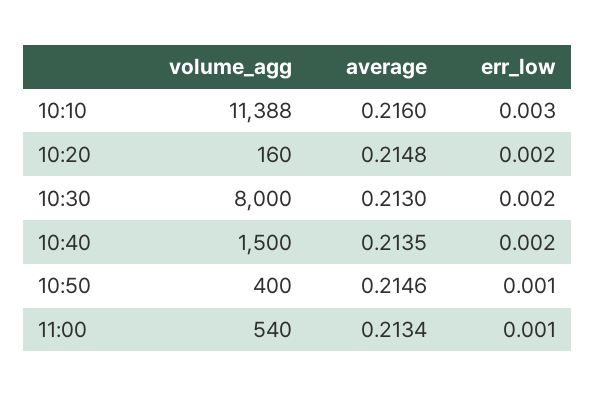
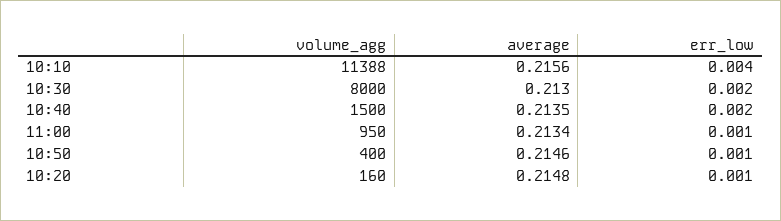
average, 10:10: 0.216 -> 0.2156
err_low, 10:10: 0.003 -> 0.004
err_low, 10:20: 0.002 -> 0.001
volume_agg, 11:00: 540 -> 950

